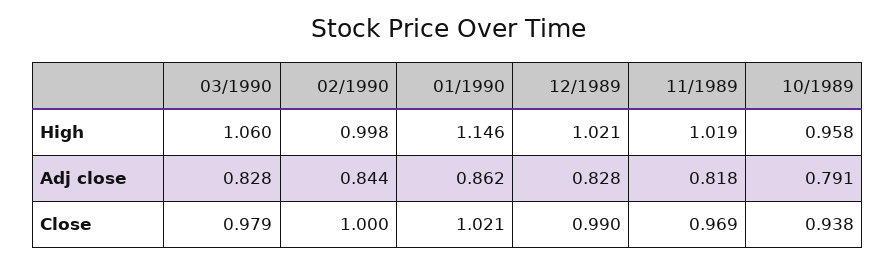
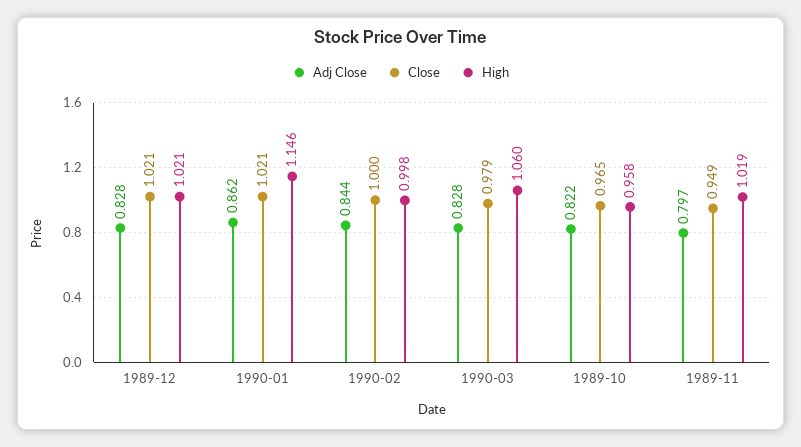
Adj close, 11/1989: 0.818 -> 0.797
Adj close, 10/1989: 0.791 -> 0.822
Close, 12/1989: 0.99 -> 1.021
Close, 11/1989: 0.969 -> 0.949
Close, 10/1989: 0.938 -> 0.965

